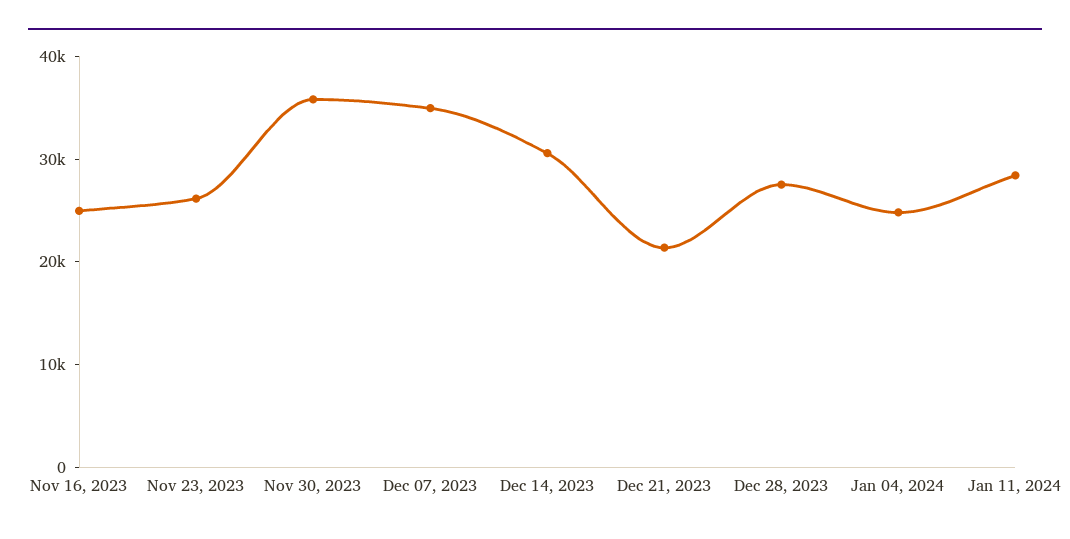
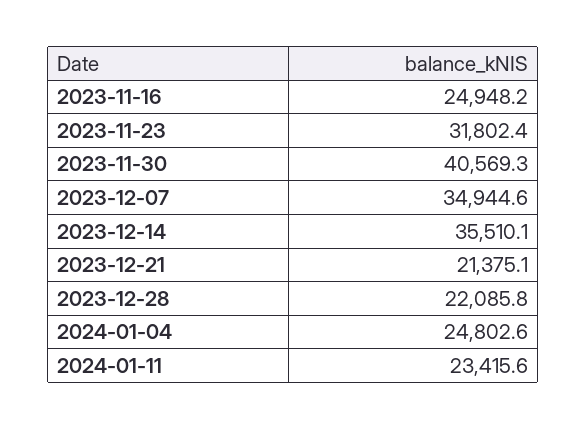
Nov 23, 2023: 26000 -> 31802.4
Nov 30, 2023: 36000 -> 40569.3
Dec 14, 2023: 30000 -> 35510.1
Dec 28, 2023: 28000 -> 22085.8
Jan 11, 2024: 28000 -> 23415.6

